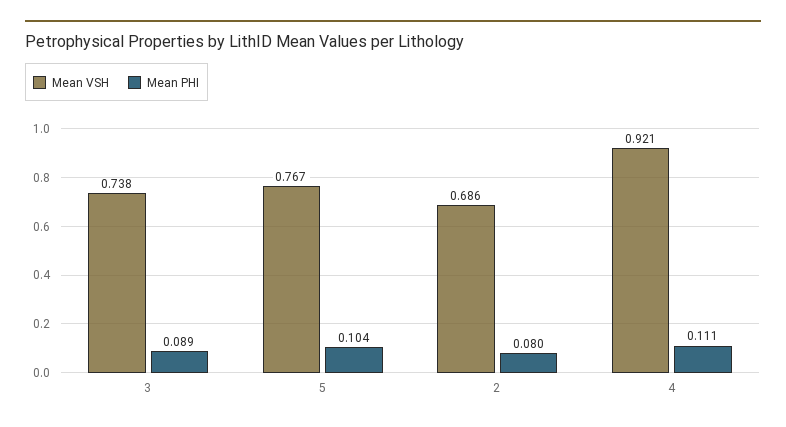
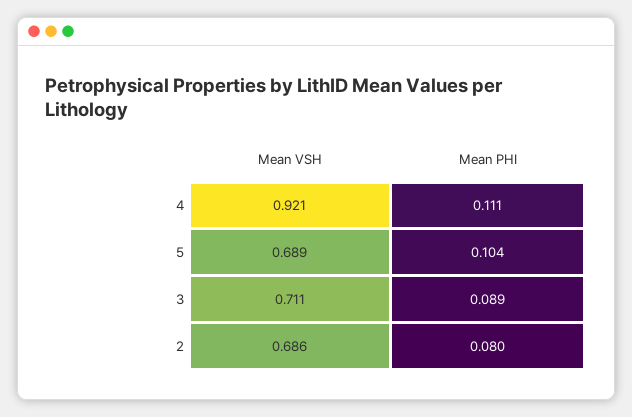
Mean VSH, 3: 0.738 -> 0.711
Mean VSH, 5: 0.767 -> 0.689

